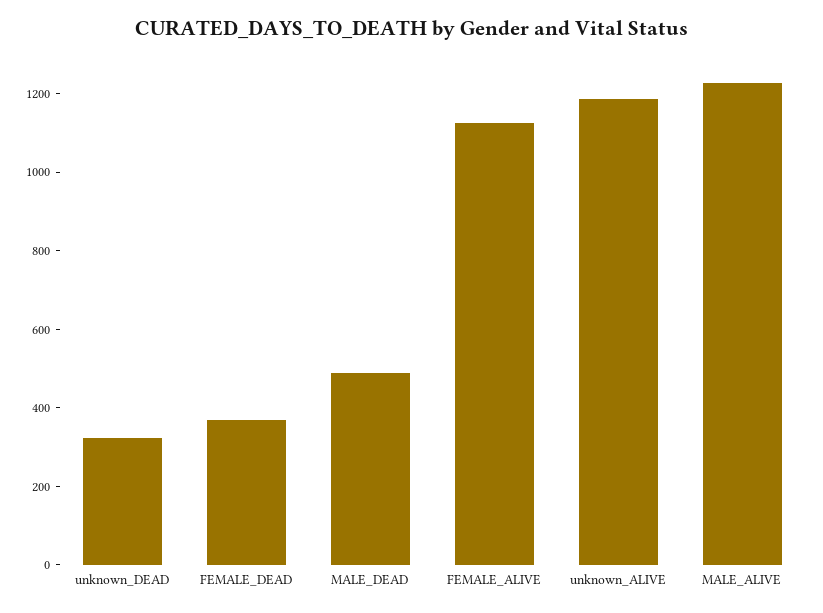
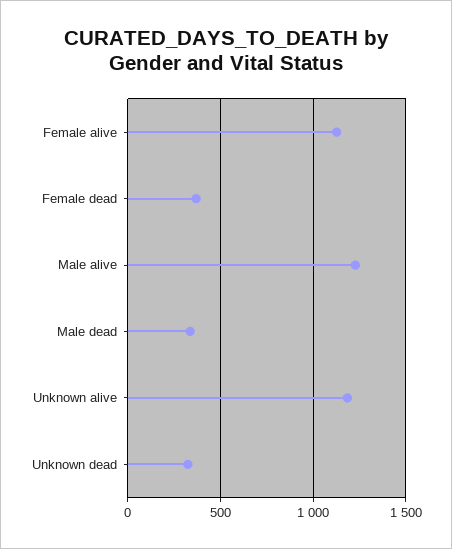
MALE_DEAD: 500 -> 350

